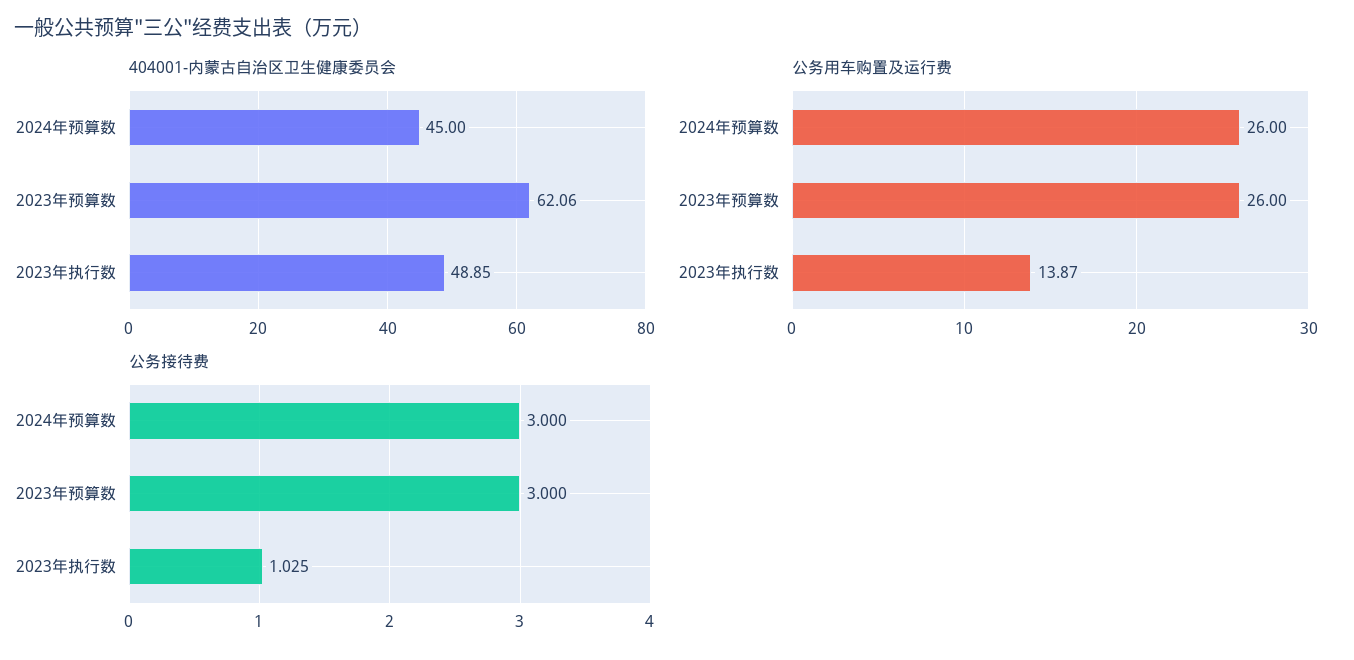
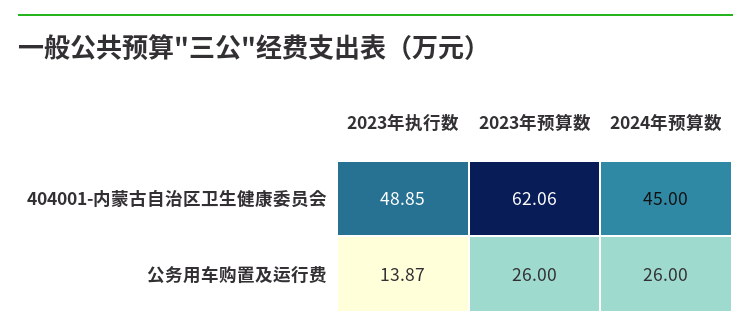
公务接待费, 2024年预算数: 3 -> none
公务接待费, 2023年预算数: 3 -> none
公务接待费, 2023年执行数: 1.025 -> none

